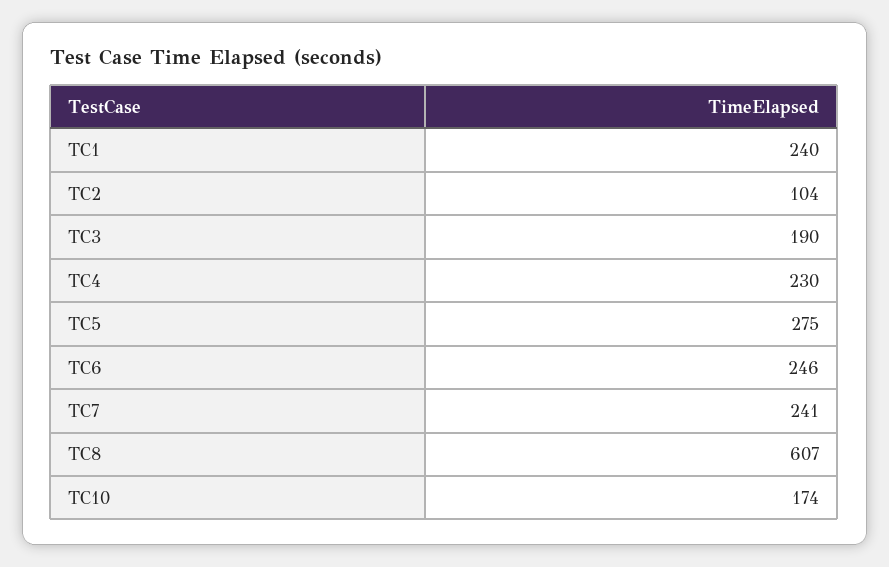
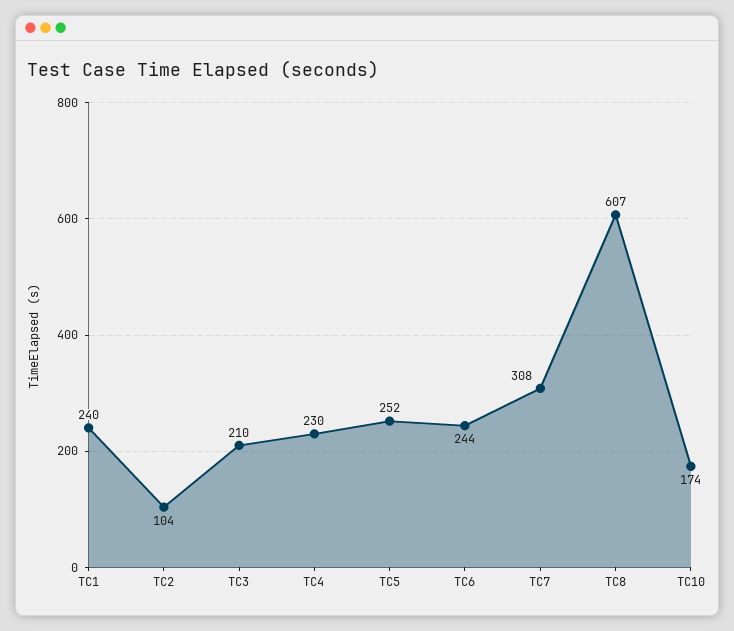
TC3: 190 -> 210
TC5: 275 -> 252
TC6: 246 -> 244
TC7: 241 -> 308

